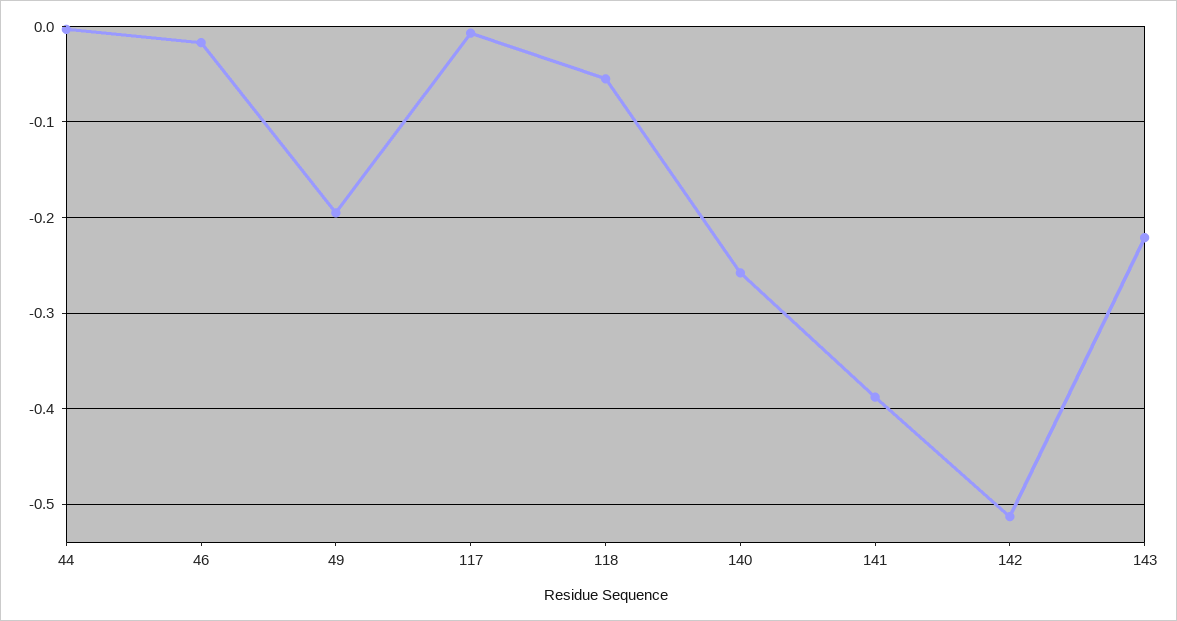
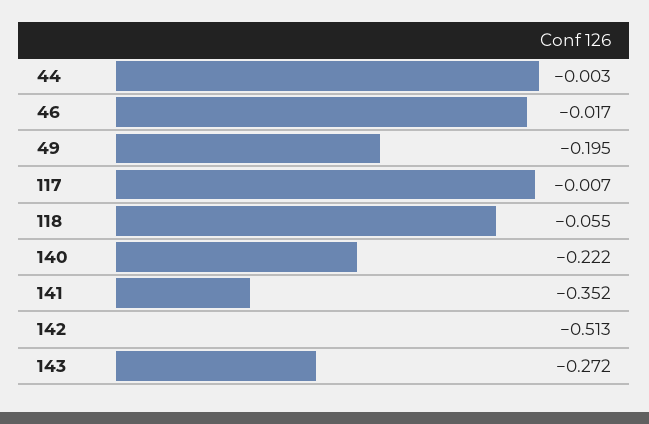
140: -0.26 -> -0.222
141: -0.39 -> -0.352
143: -0.22 -> -0.272

